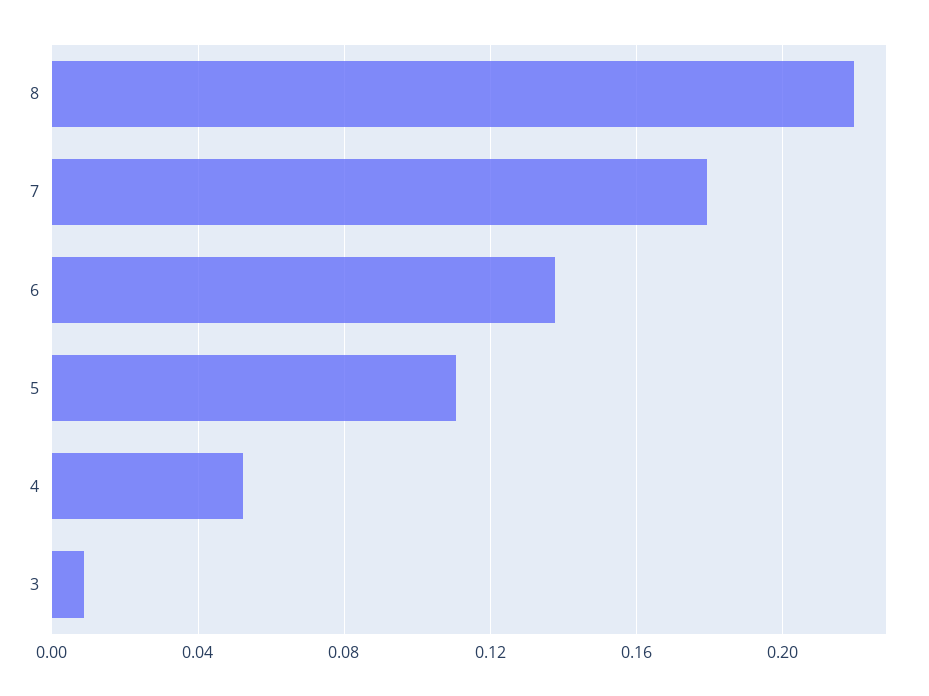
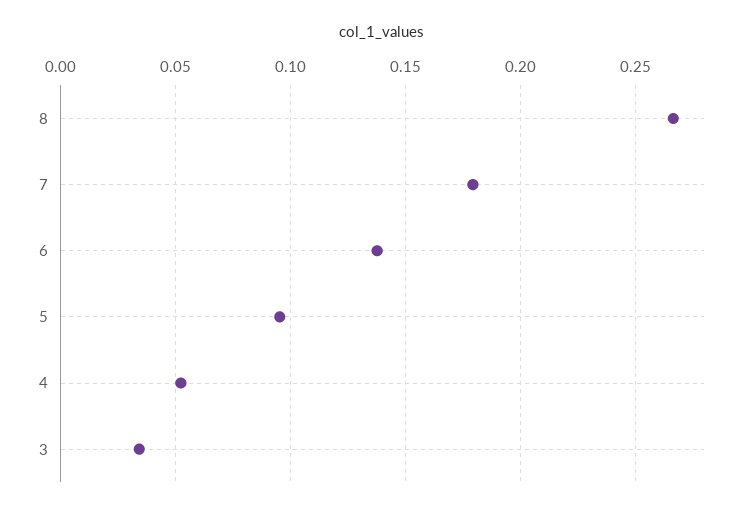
8: 0.22 -> 0.265
5: 0.11 -> 0.095
3: 0.01 -> 0.035

